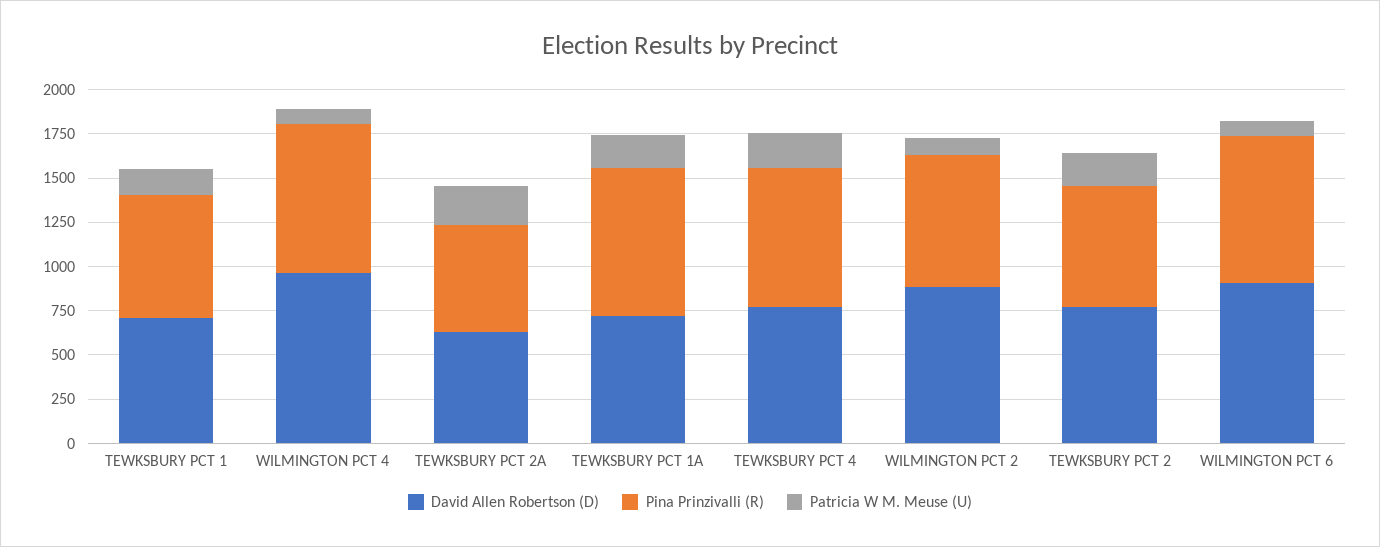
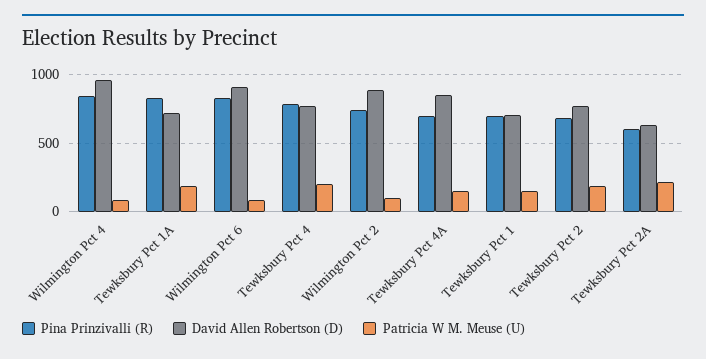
Pina Prinzivalli (R), Tewksbury Pct 4A: none -> 700
David Allen Robertson (D), Tewksbury Pct 4A: none -> 850
Patricia W M. Meuse (U), Tewksbury Pct 4A: none -> 150

